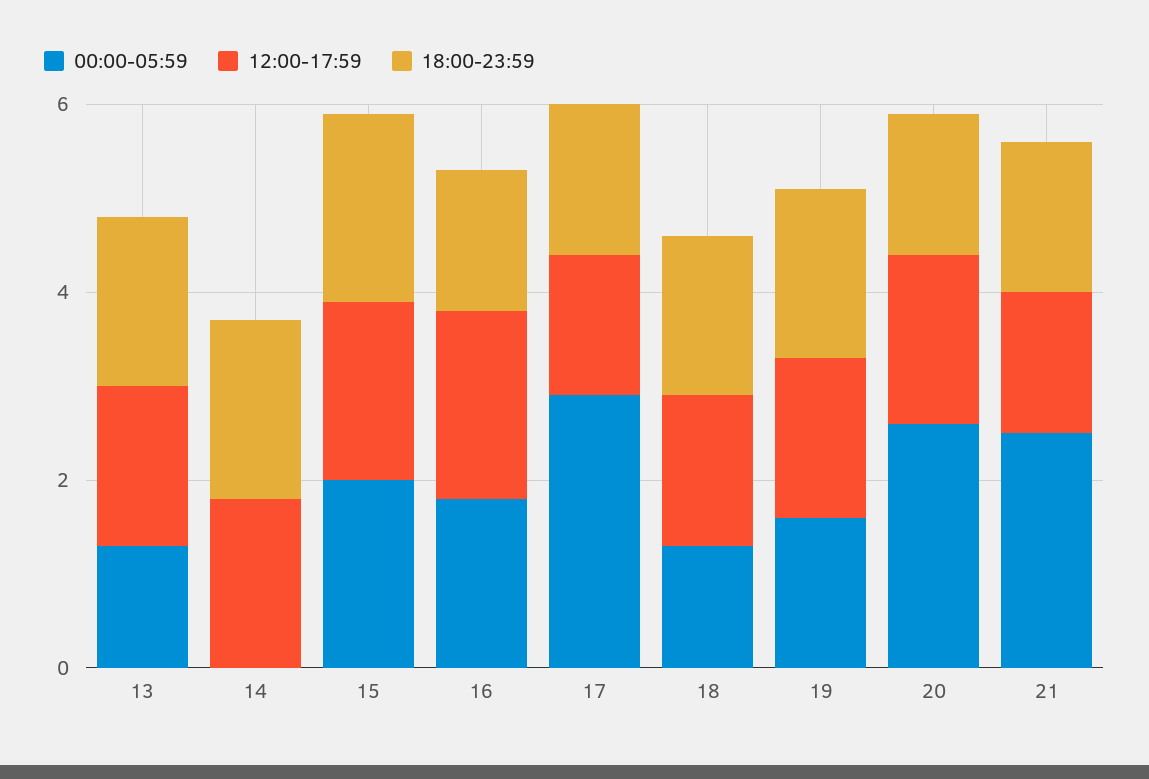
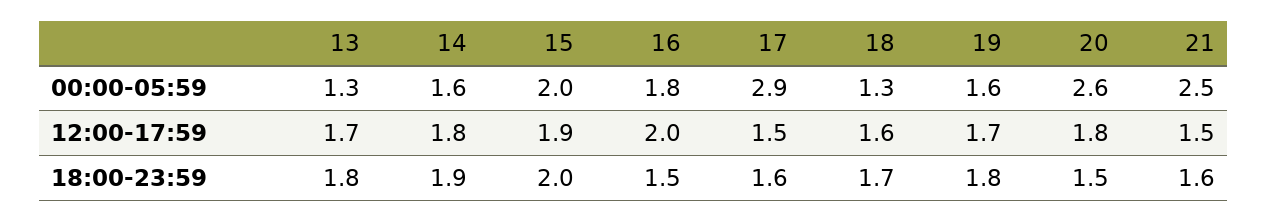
00:00-05:59, 14: 0 -> 1.6

